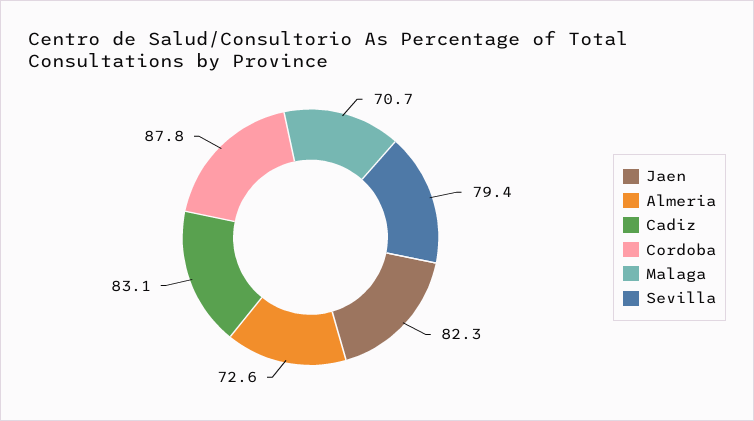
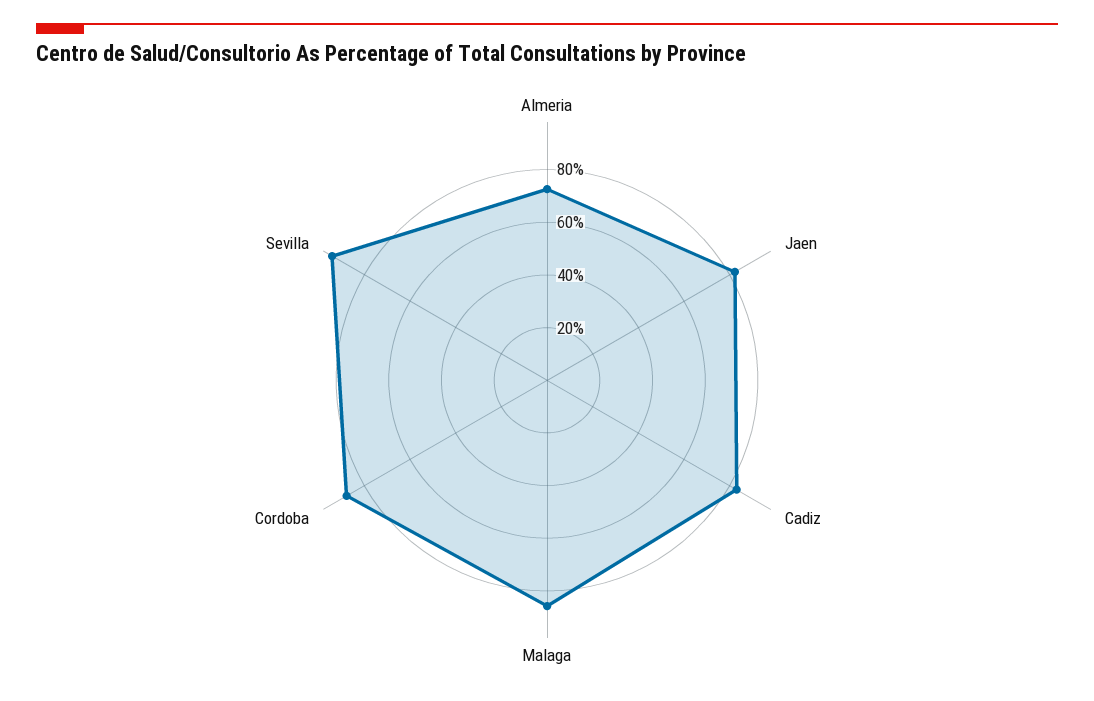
Malaga: 70.7 -> 85
Sevilla: 79.4 -> 95

